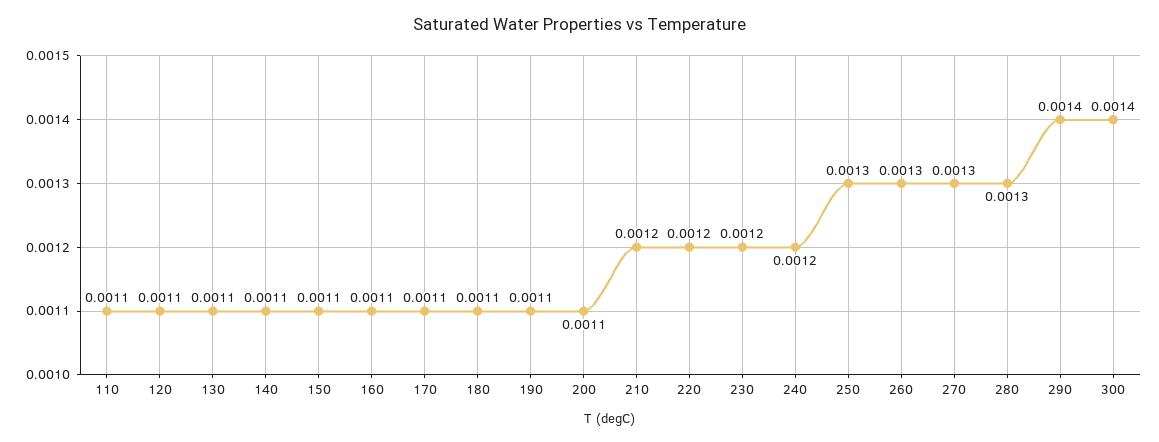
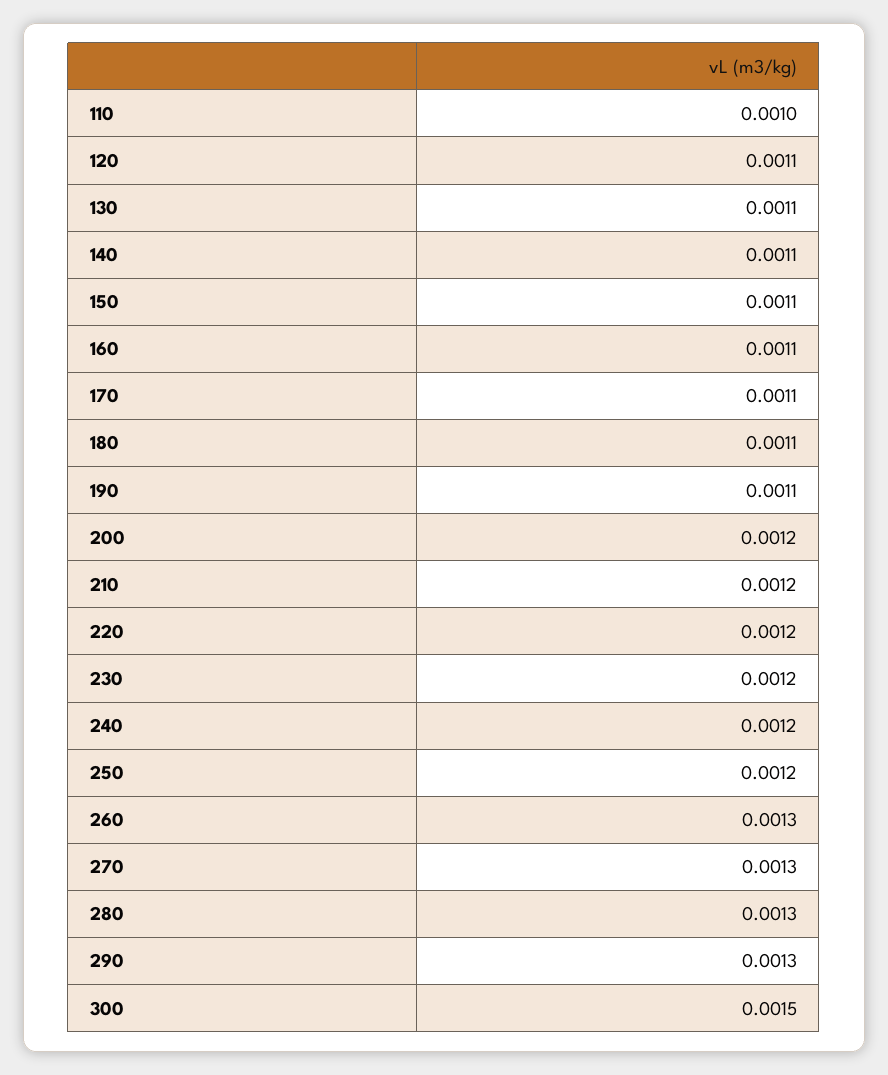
110: 0.0011 -> 0.001
200: 0.0011 -> 0.0012
250: 0.0013 -> 0.0012
290: 0.0014 -> 0.0013
300: 0.0014 -> 0.0015

